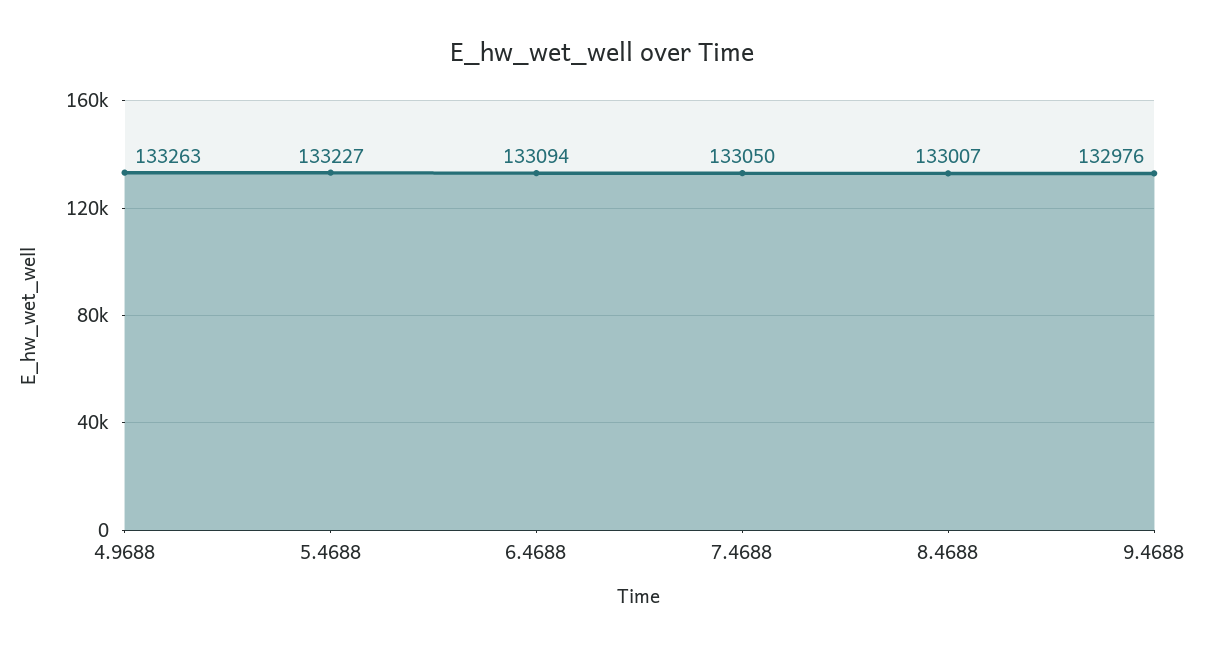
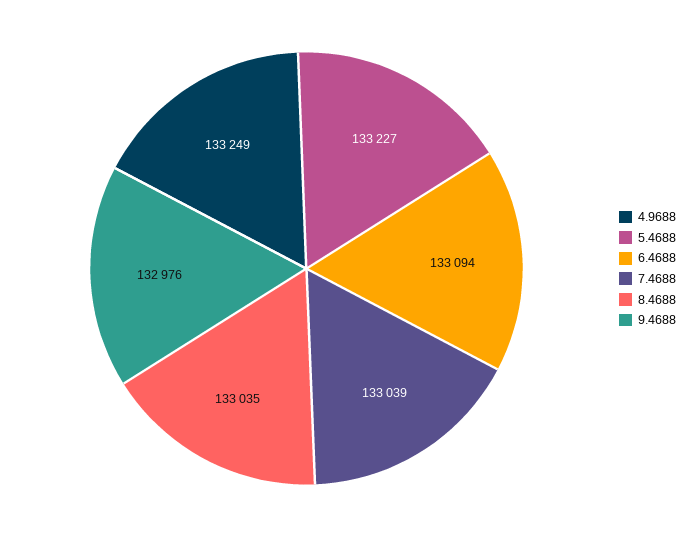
4.9688: 133263 -> 133249
7.4688: 133050 -> 133039
8.4688: 133007 -> 133035

